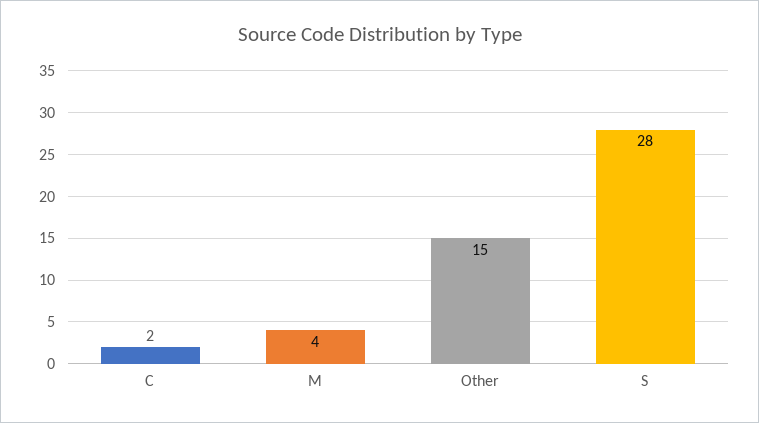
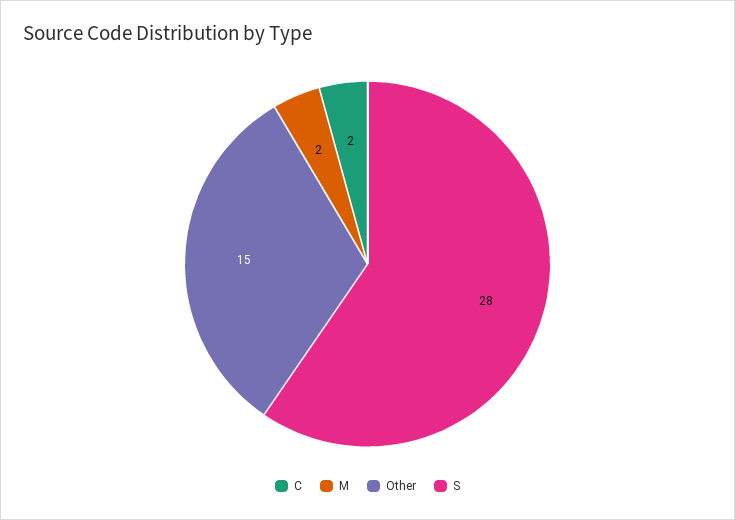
M: 4 -> 2

